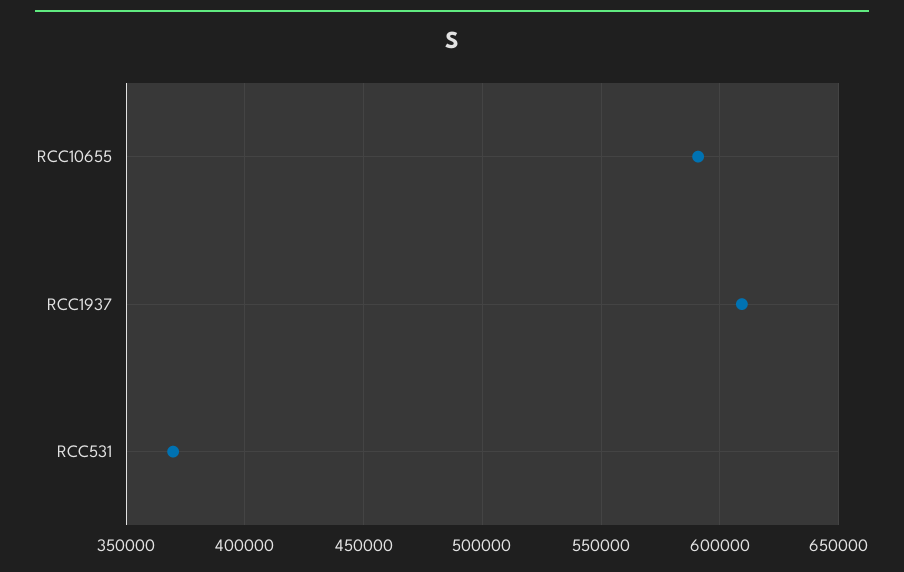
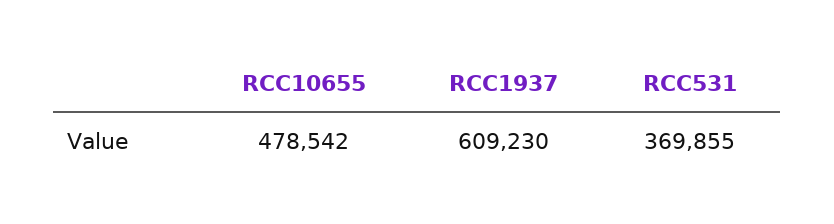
RCC10655: 590000 -> 478542

